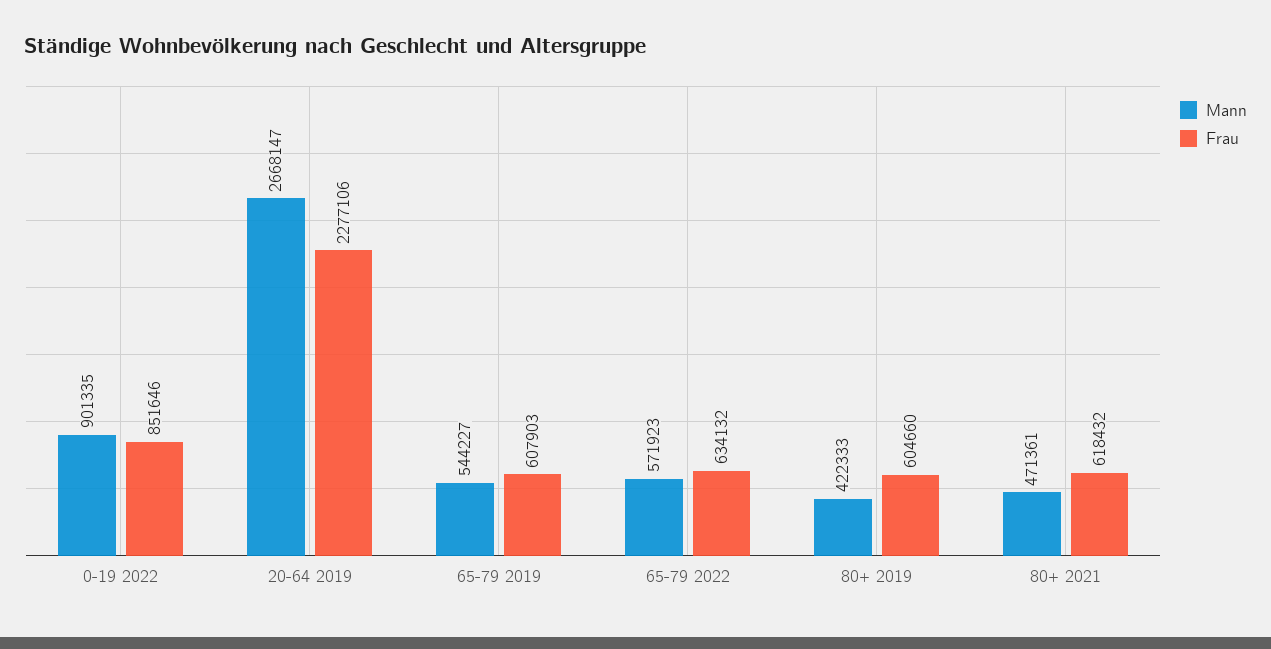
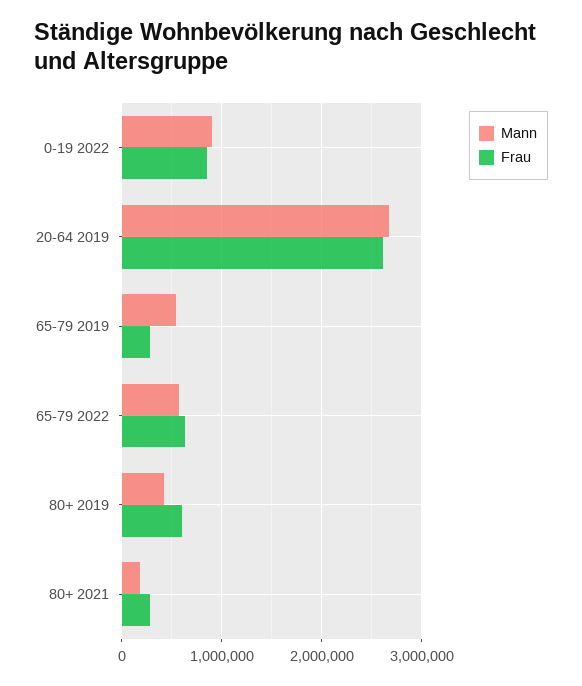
Frau, 20-64 2019: 2277106 -> 2600000
Frau, 65-79 2019: 607903 -> 300000
Mann, 80+ 2021: 471361 -> 200000
Frau, 80+ 2021: 618432 -> 300000

